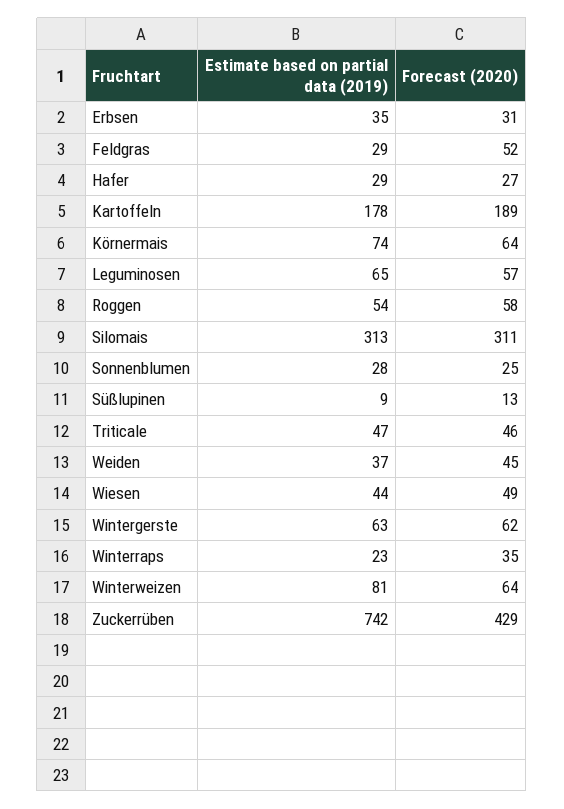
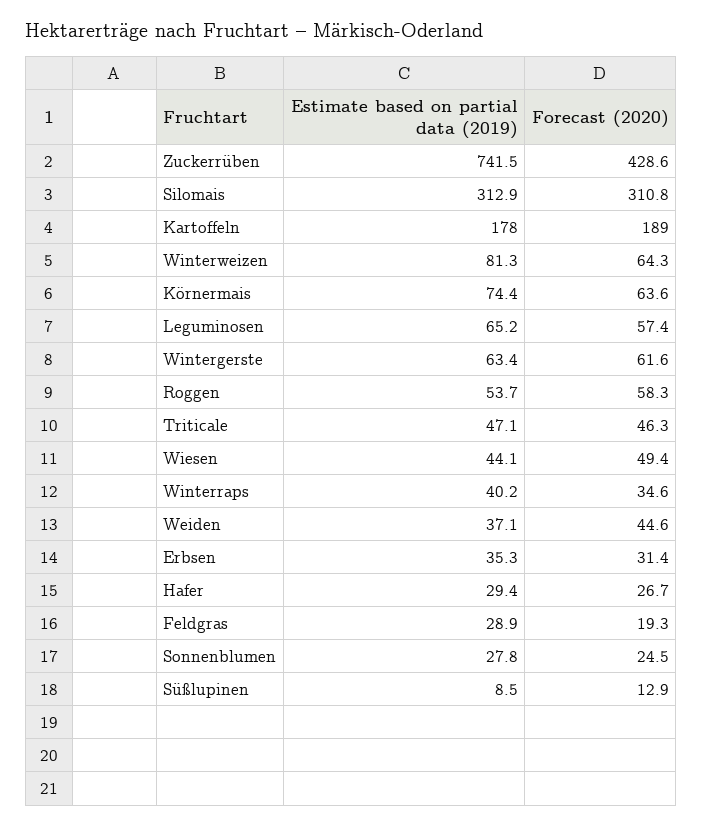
Forecast (2020), Feldgras: 52 -> 19.3
Estimate based on partial data (2019), Winterraps: 23 -> 40.2

